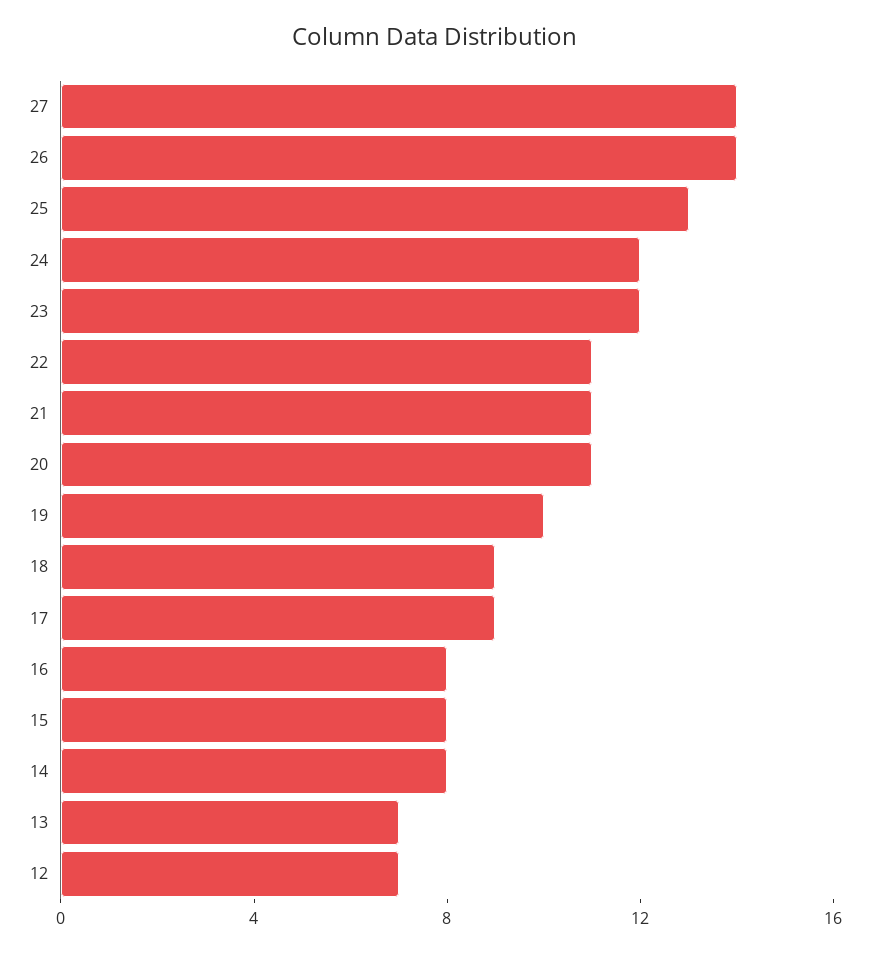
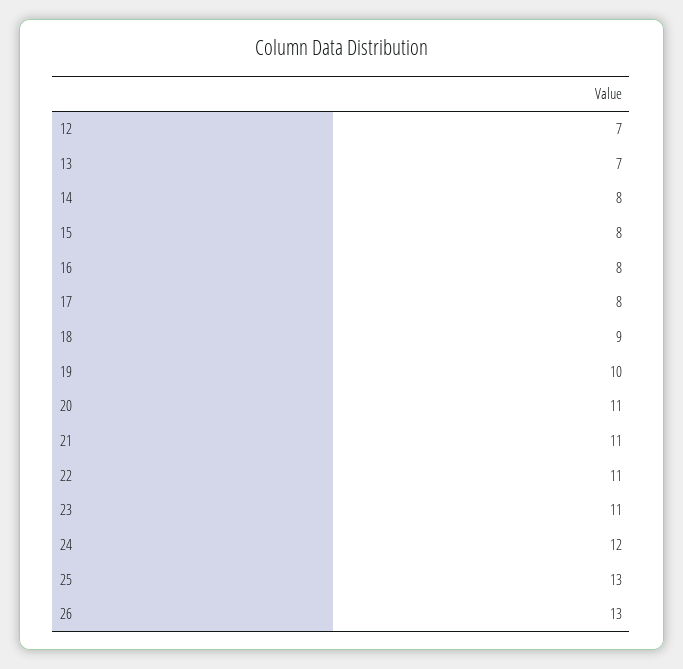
27: 14 -> none
26: 14 -> 13
23: 12 -> 11
17: 9 -> 8

